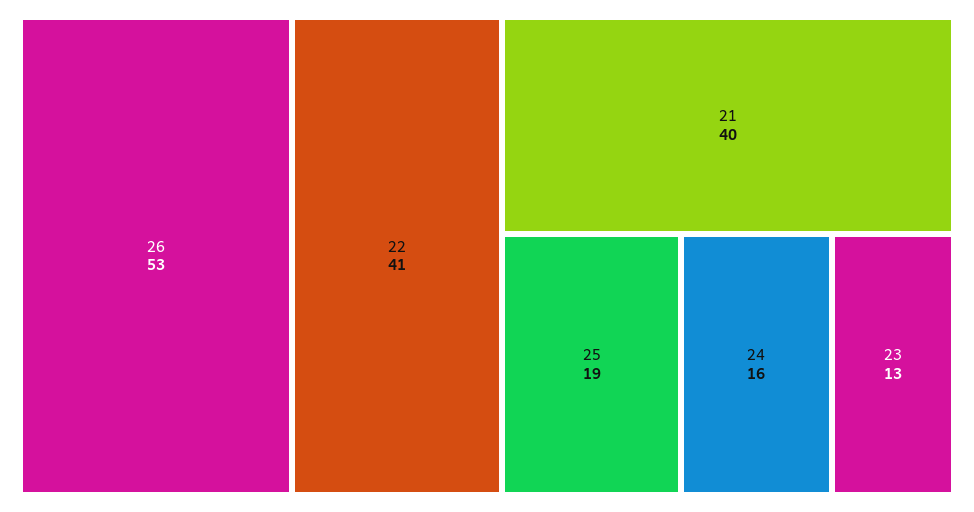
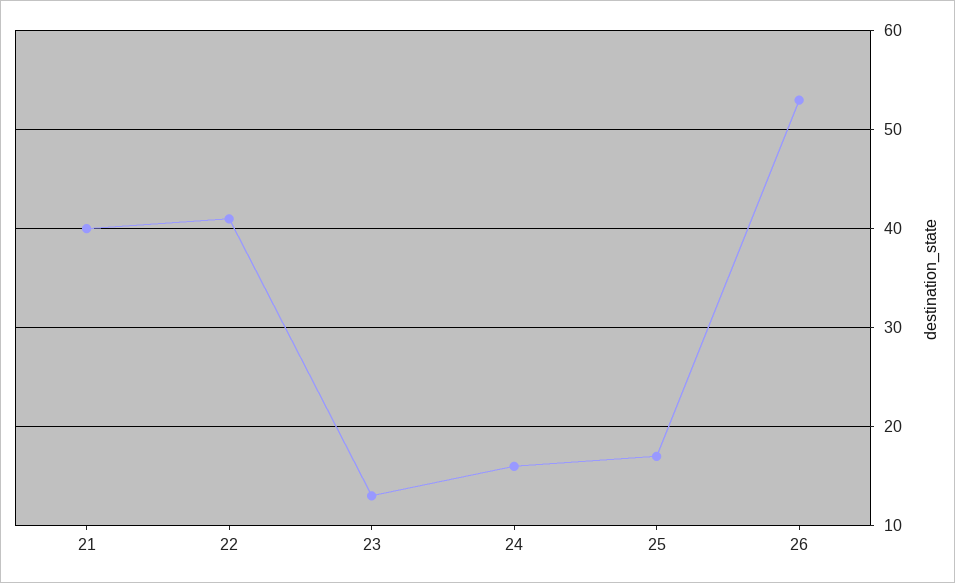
25: 19 -> 17

